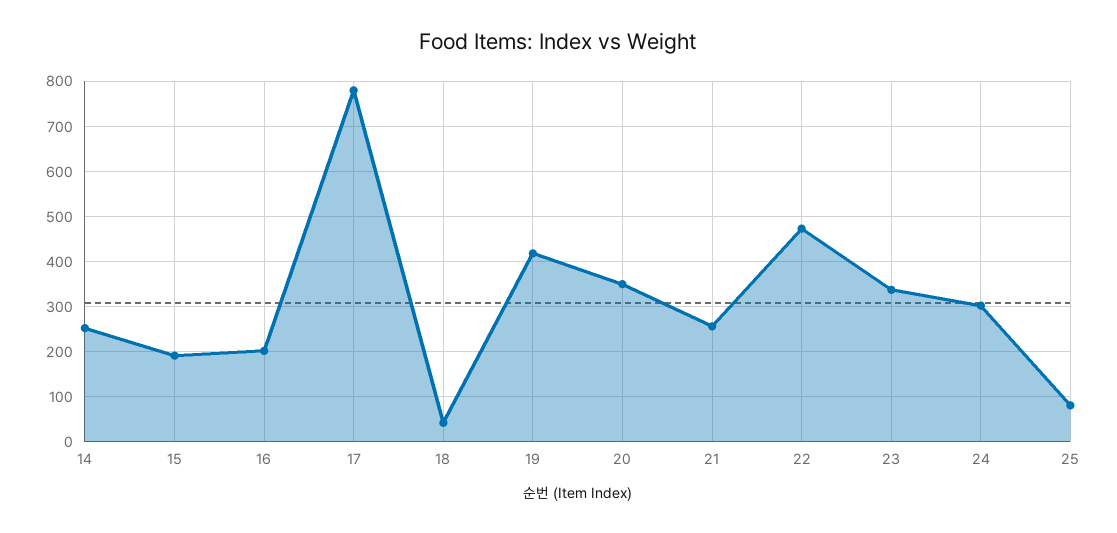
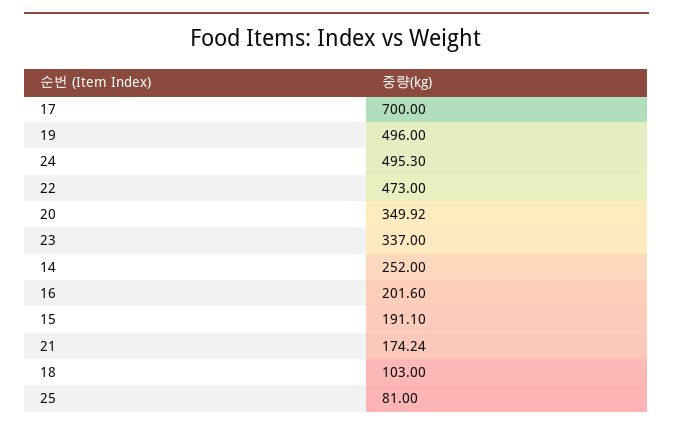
17: 780 -> 700
18: 40 -> 103
19: 420 -> 496
21: 260 -> 174.24
24: 300 -> 495.3

